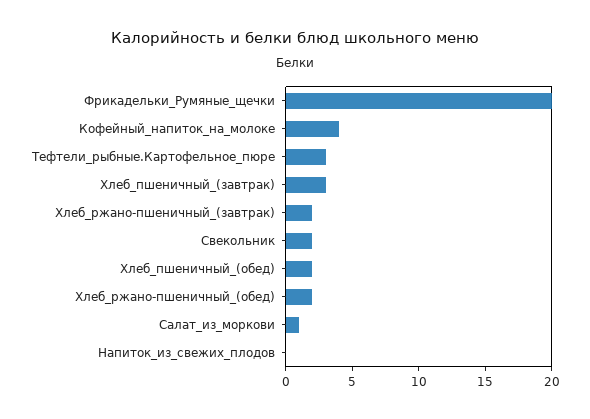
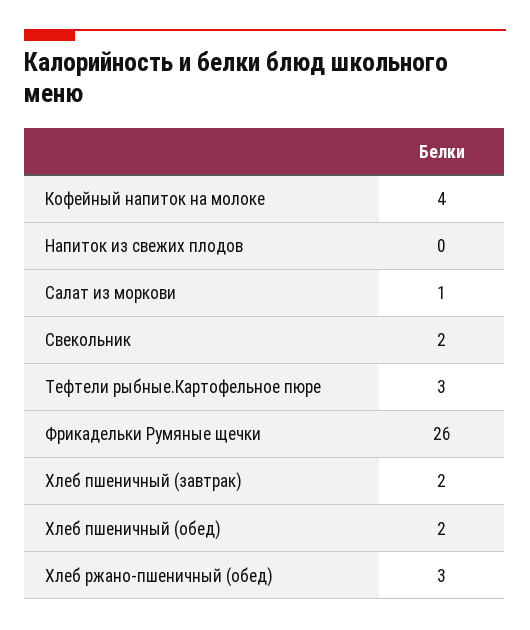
Фрикадельки_Румяные_щечки: 20 -> 26
Хлеб_пшеничный_(завтрак): 3 -> 2
Хлеб_ржано-пшеничный_(завтрак): 2 -> none
Хлеб_ржано-пшеничный_(обед): 2 -> 3

